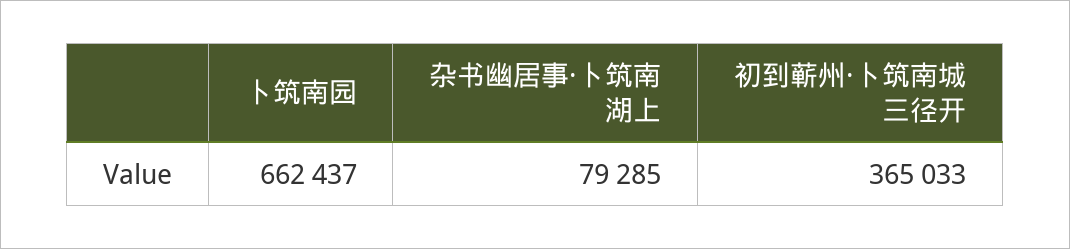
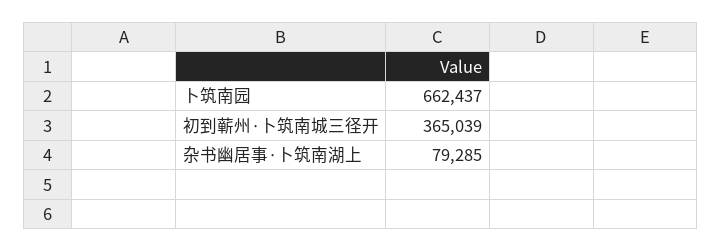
初到蕲州·卜筑南城三径开: 365033 -> 365039

